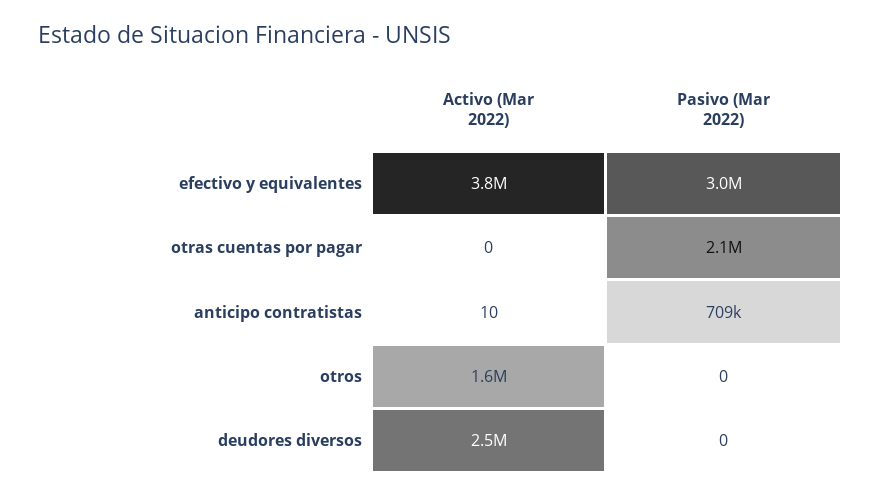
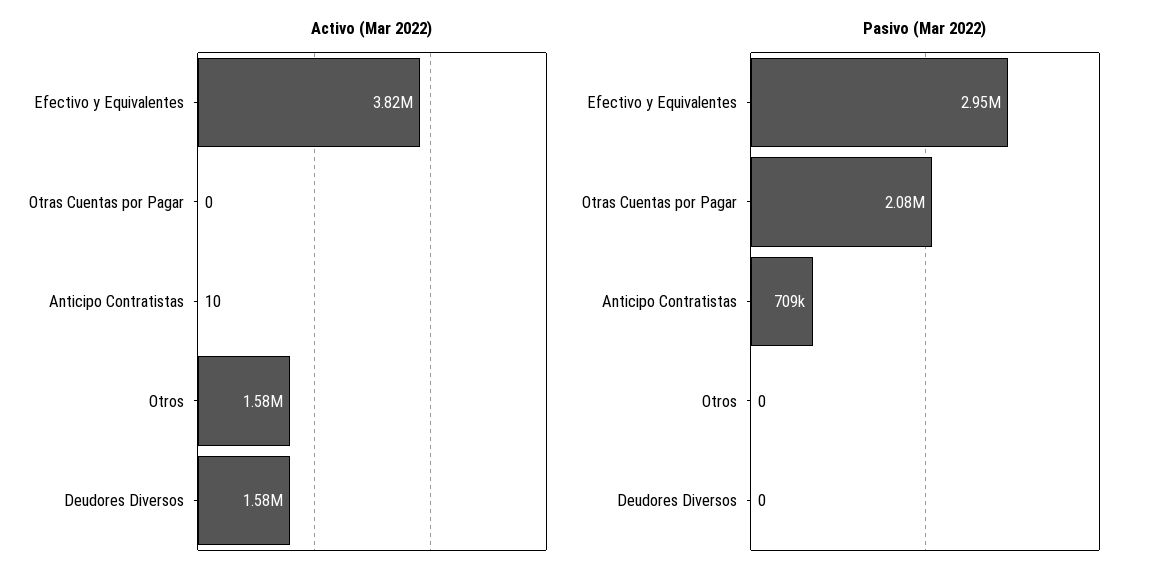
Activo (Mar 2022), deudores diversos: 2500000 -> 1580000

